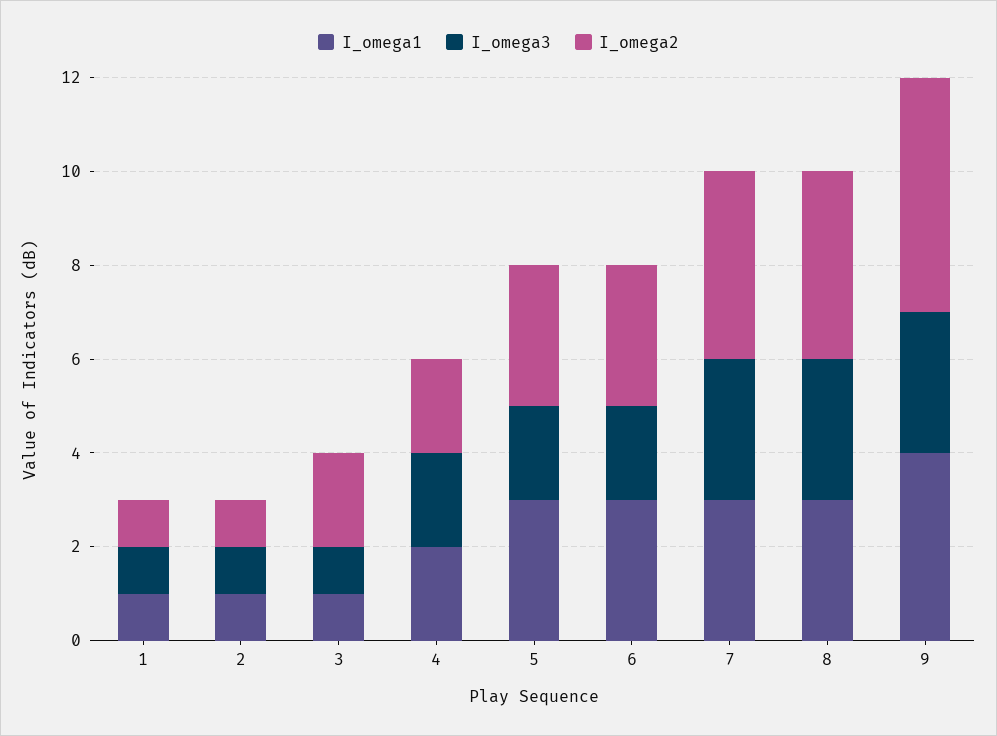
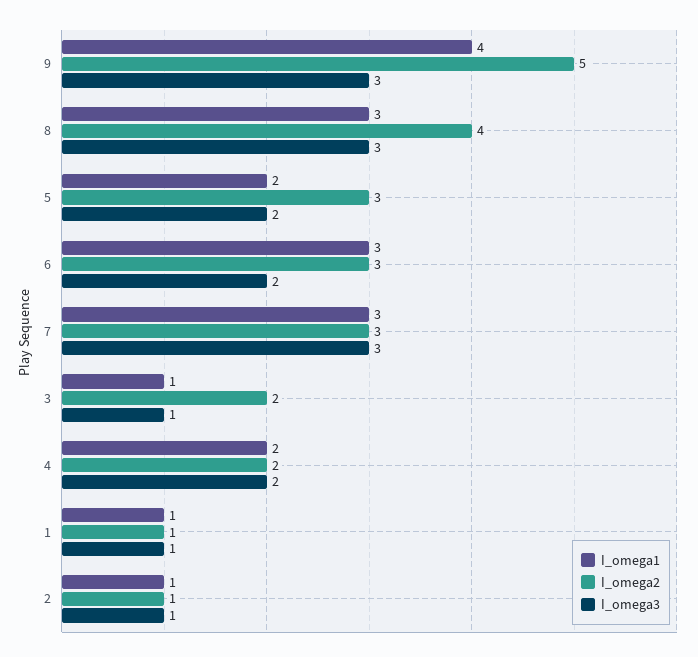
I_omega1, 5: 3 -> 2
I_omega2, 7: 4 -> 3

